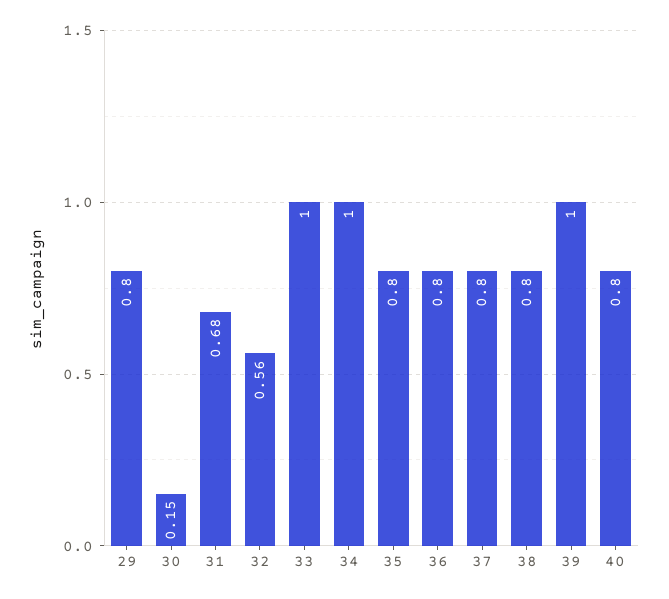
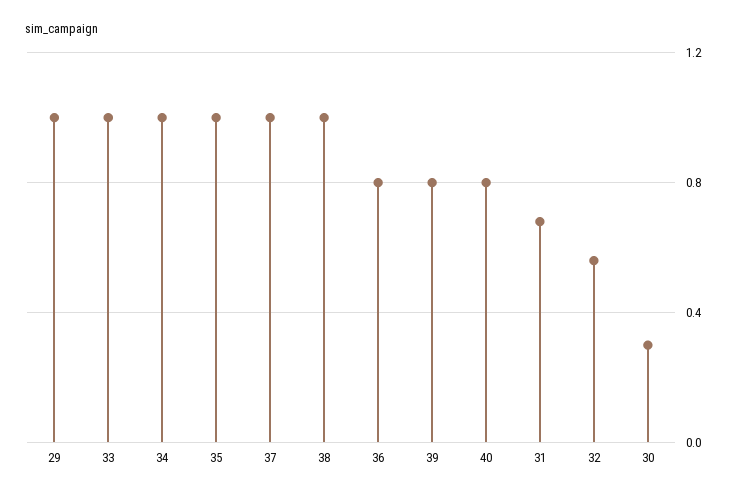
29: 0.8 -> 1
30: 0.15 -> 0.3
35: 0.8 -> 1
37: 0.8 -> 1
38: 0.8 -> 1
39: 1 -> 0.8

